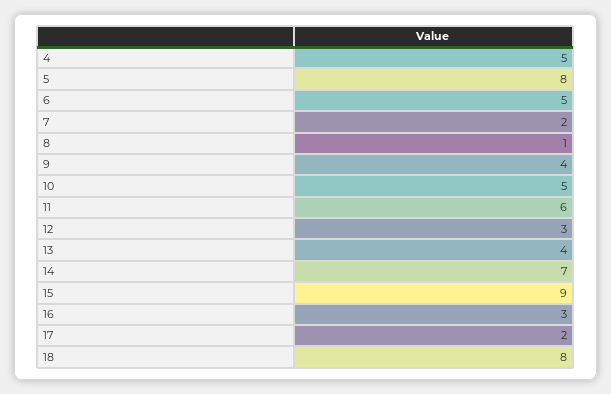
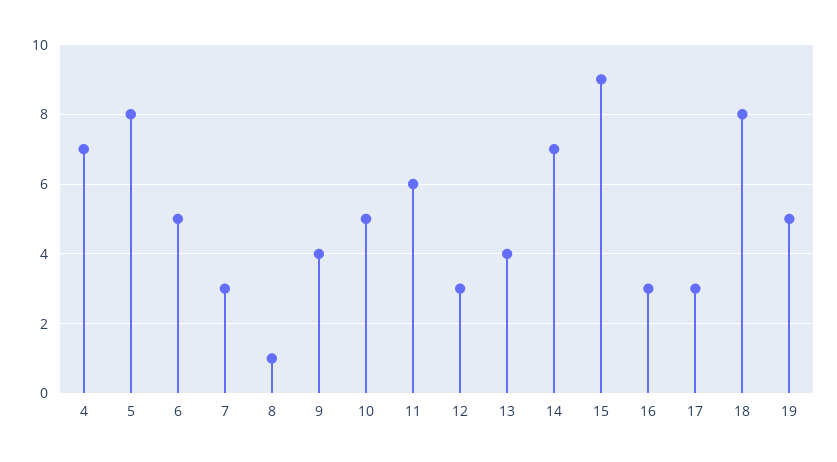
4: 5 -> 7
7: 2 -> 3
17: 2 -> 3
19: none -> 5

